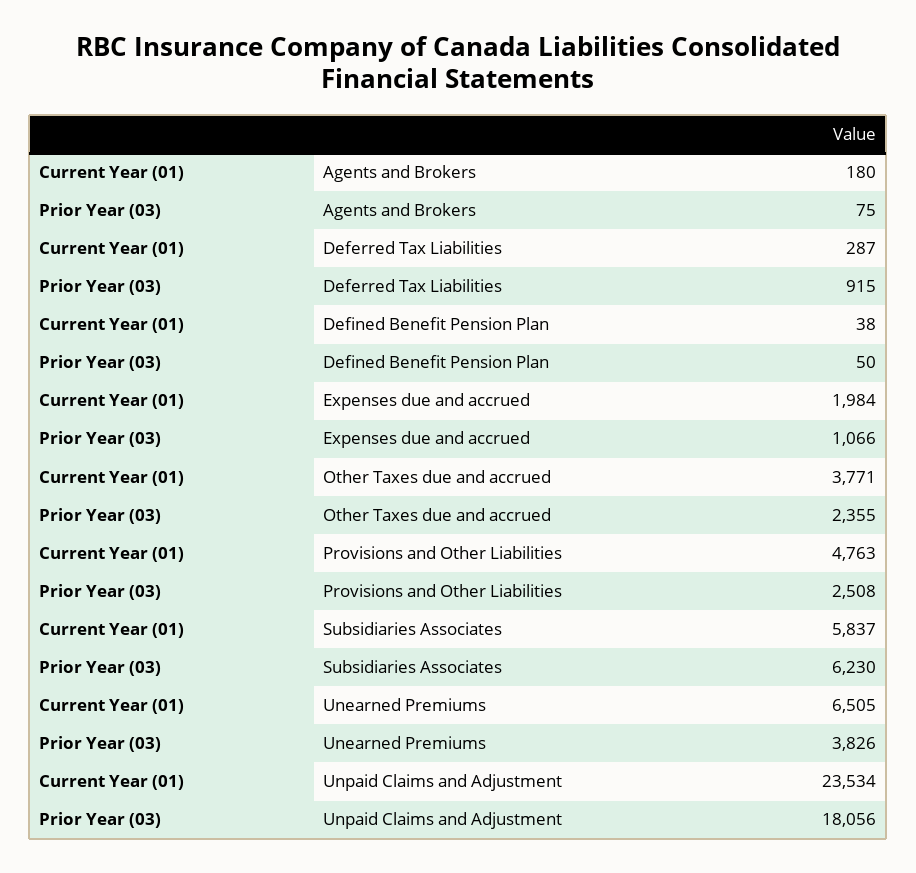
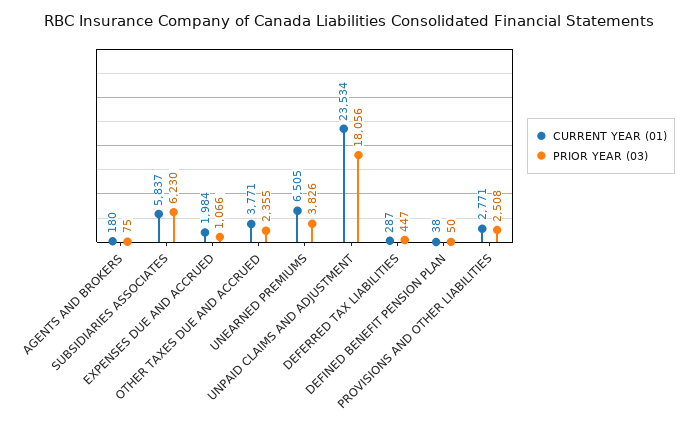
Prior Year (03), Deferred Tax Liabilities: 915 -> 447
Current Year (01), Provisions and Other Liabilities: 4763 -> 2771

